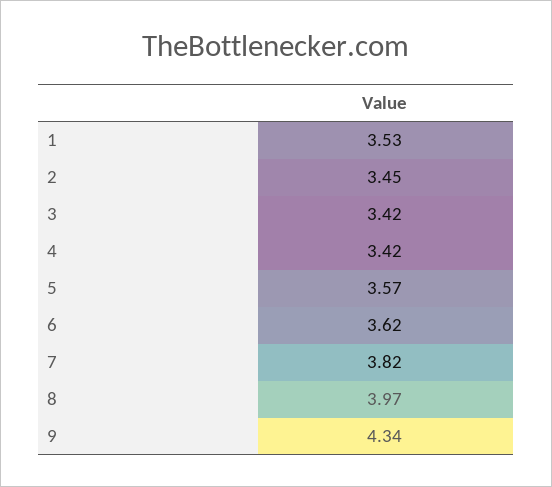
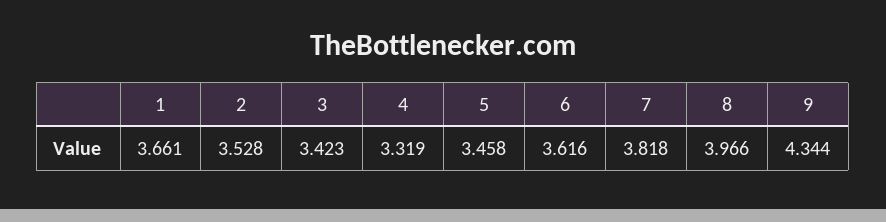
1: 3.53 -> 3.661
2: 3.45 -> 3.528
4: 3.42 -> 3.319
5: 3.57 -> 3.458

